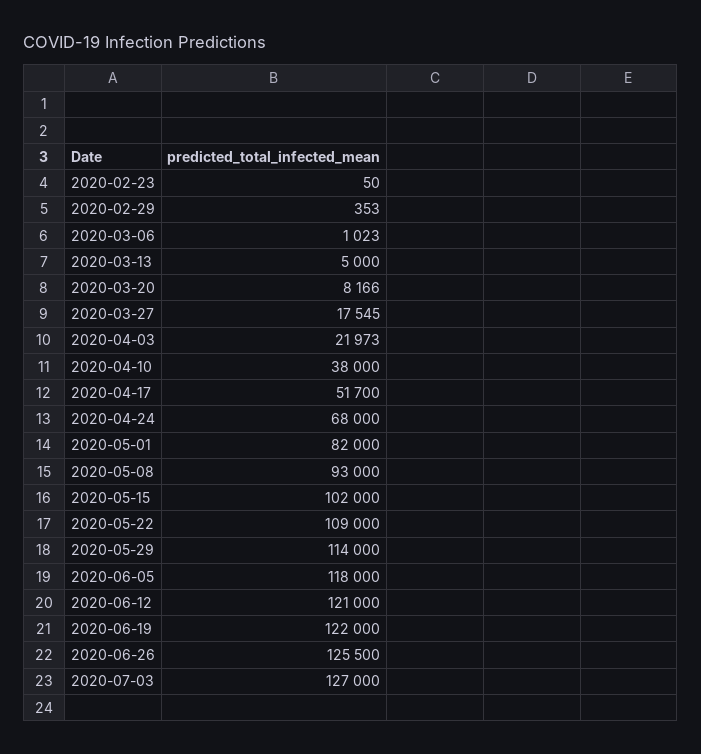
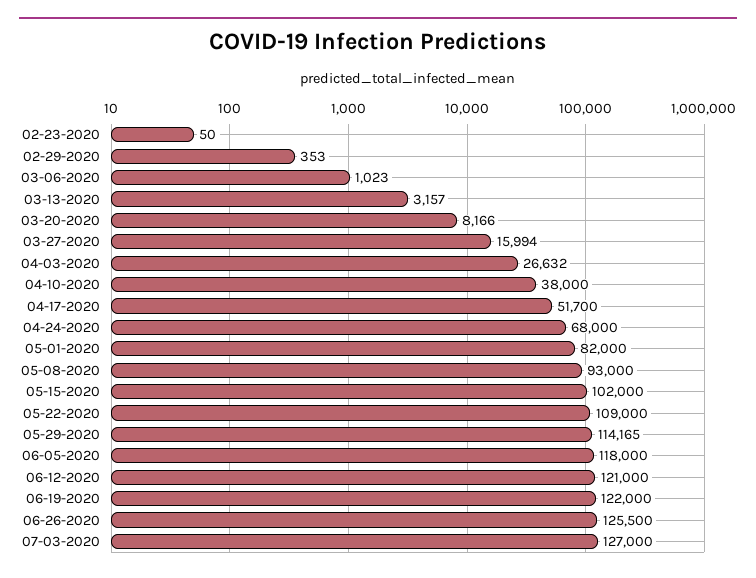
2020-03-13: 5000 -> 3157
2020-03-27: 17545 -> 15994
2020-04-03: 21973 -> 26632
2020-05-29: 114000 -> 114165

